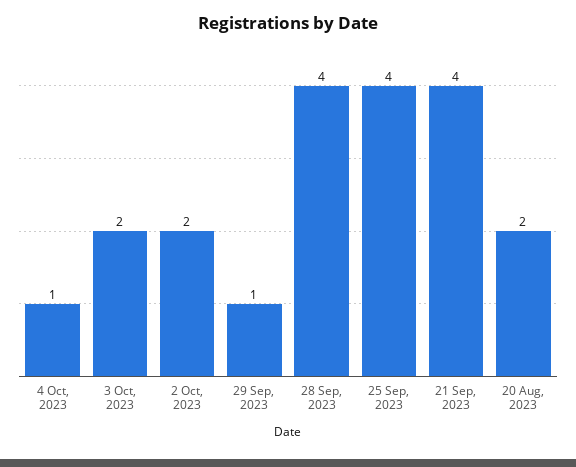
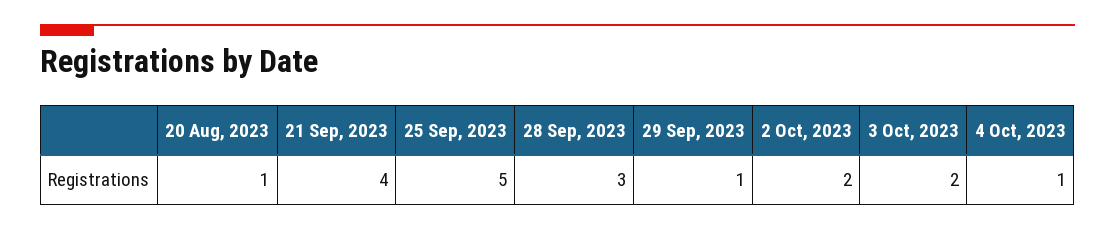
28 Sep, 2023: 4 -> 3
25 Sep, 2023: 4 -> 5
20 Aug, 2023: 2 -> 1

